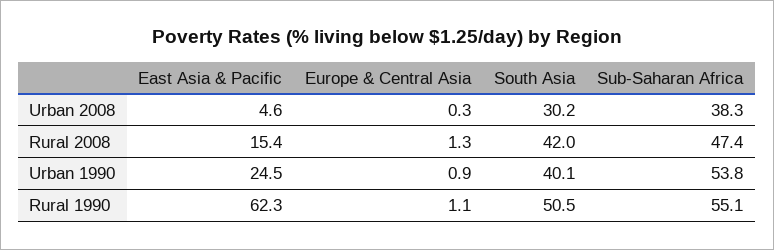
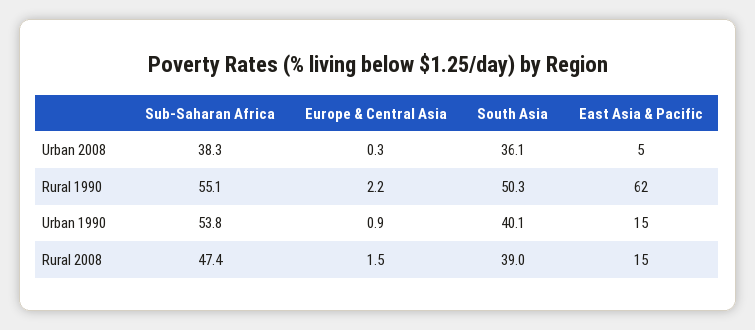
South Asia, Urban 2008: 30.2 -> 36.1
Europe & Central Asia, Rural 2008: 1.3 -> 1.5
South Asia, Rural 2008: 42 -> 39
East Asia & Pacific, Urban 1990: 24.5 -> 15
Europe & Central Asia, Rural 1990: 1.1 -> 2.2
South Asia, Rural 1990: 50.5 -> 50.3

